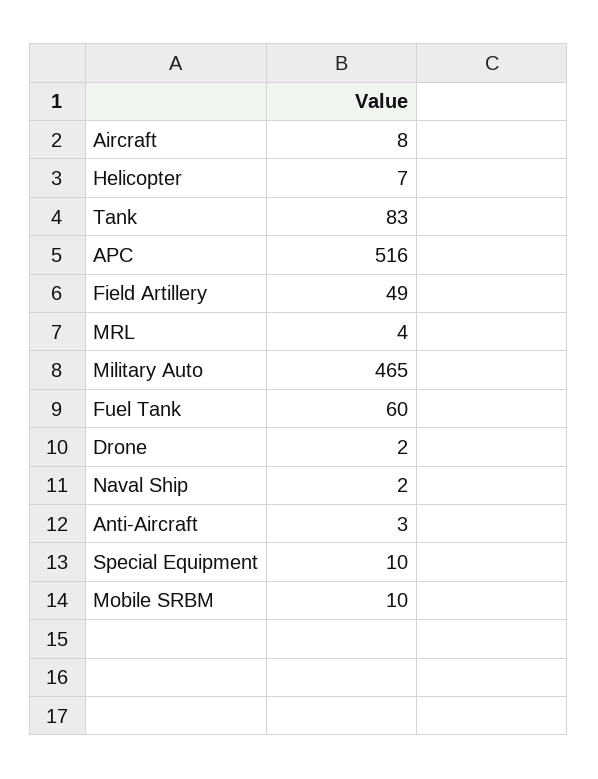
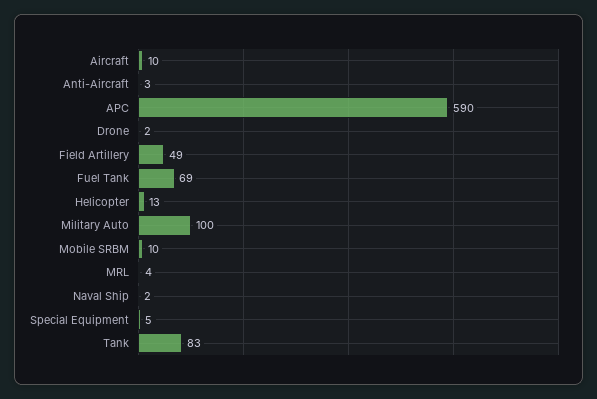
Aircraft: 8 -> 10
Helicopter: 7 -> 13
APC: 516 -> 590
Military Auto: 465 -> 100
Fuel Tank: 60 -> 69
Special Equipment: 10 -> 5

